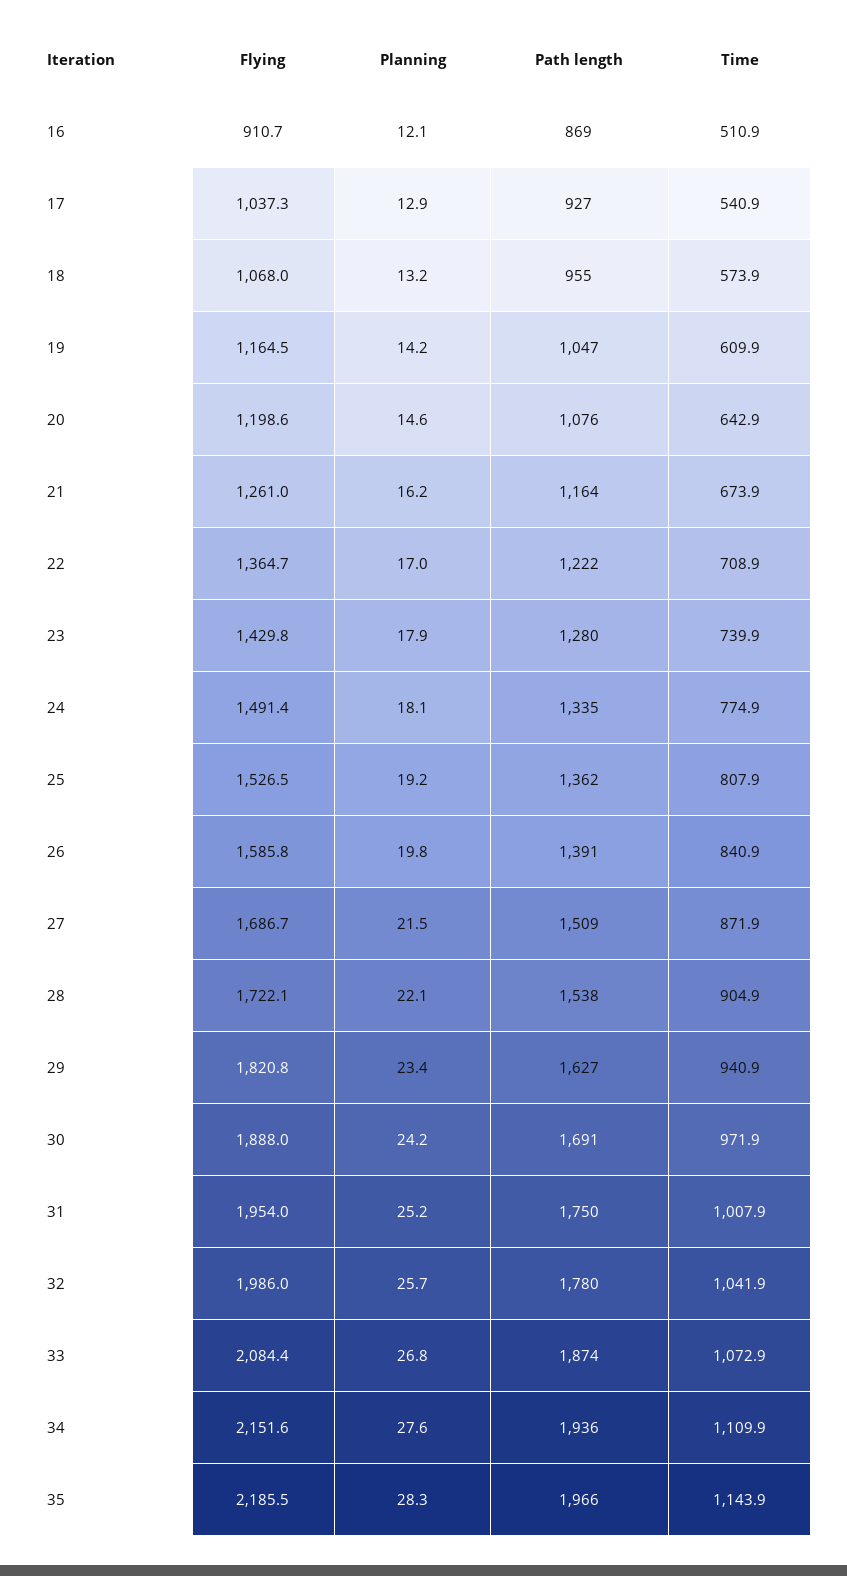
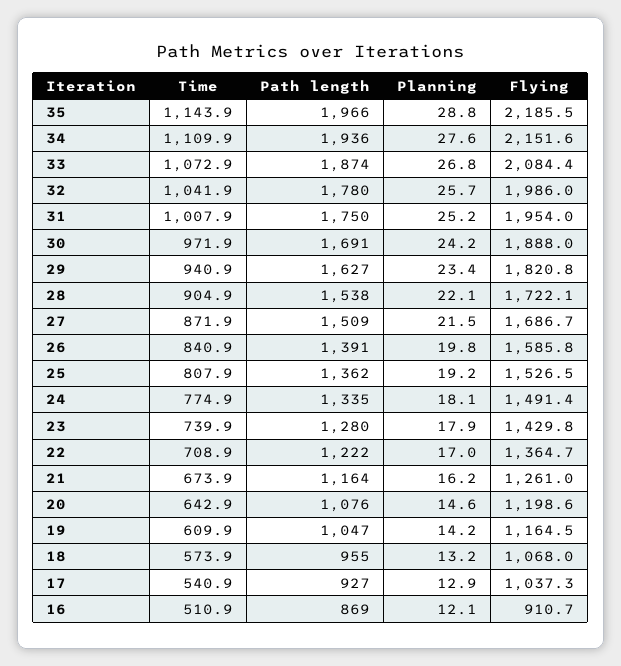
Planning, 35: 28.3 -> 28.8

